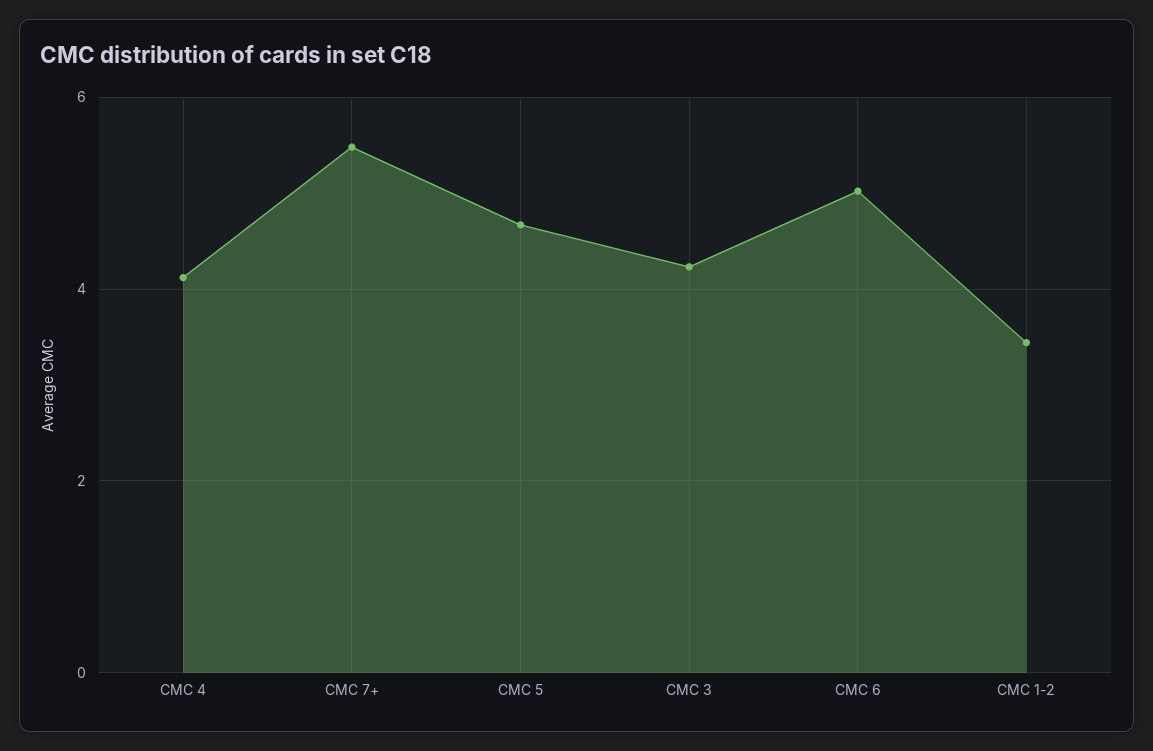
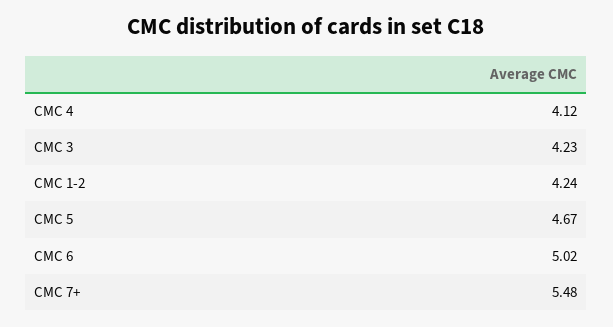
CMC 1-2: 3.4 -> 4.24

